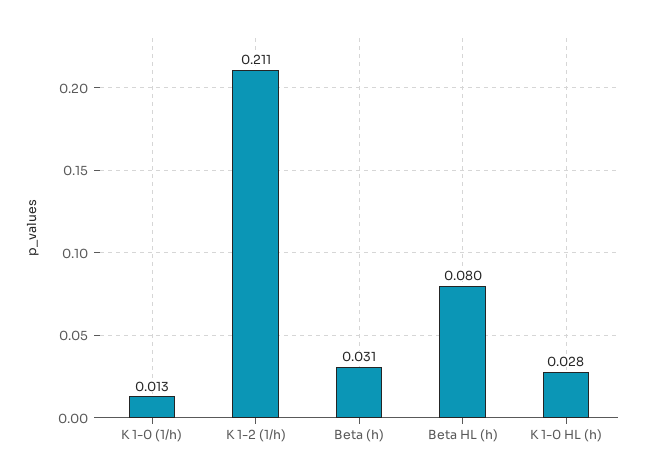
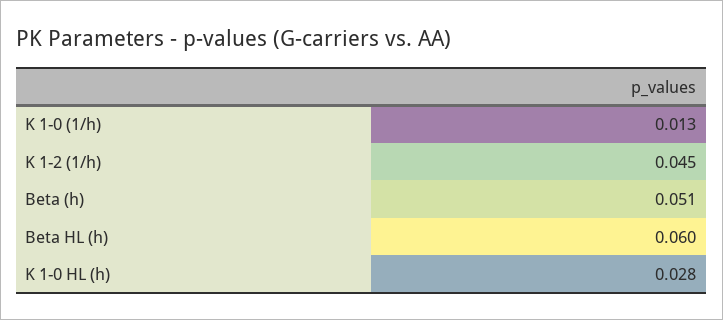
K 1-2 (1/h): 0.211 -> 0.045
Beta (h): 0.031 -> 0.051
Beta HL (h): 0.08 -> 0.06

